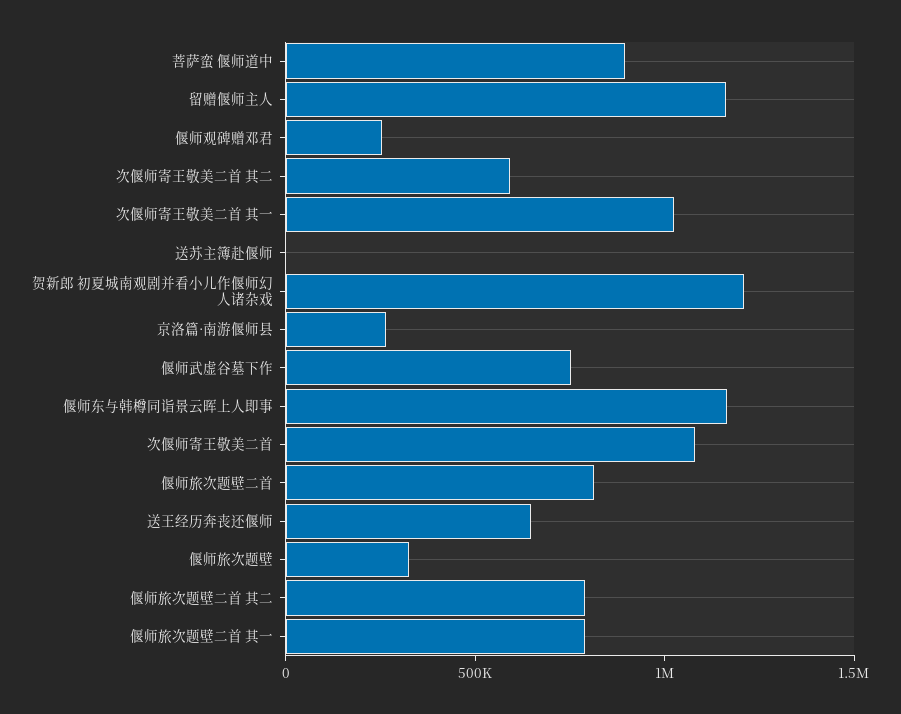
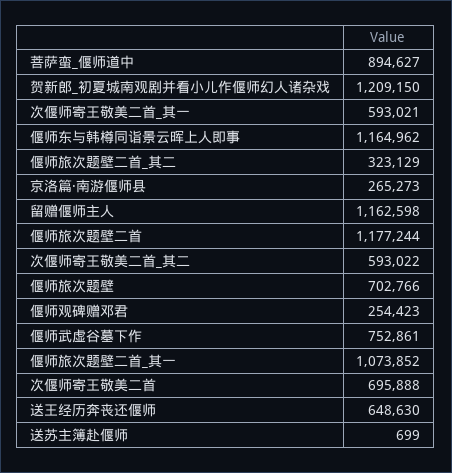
次偃师寄王敬美二首 其一: 1000000 -> 593021
次偃师寄王敬美二首: 1100000 -> 695888
偃师旅次题壁二首: 800000 -> 1177244
偃师旅次题壁: 300000 -> 702766
偃师旅次题壁二首 其二: 800000 -> 323129
偃师旅次题壁二首 其一: 800000 -> 1073852

